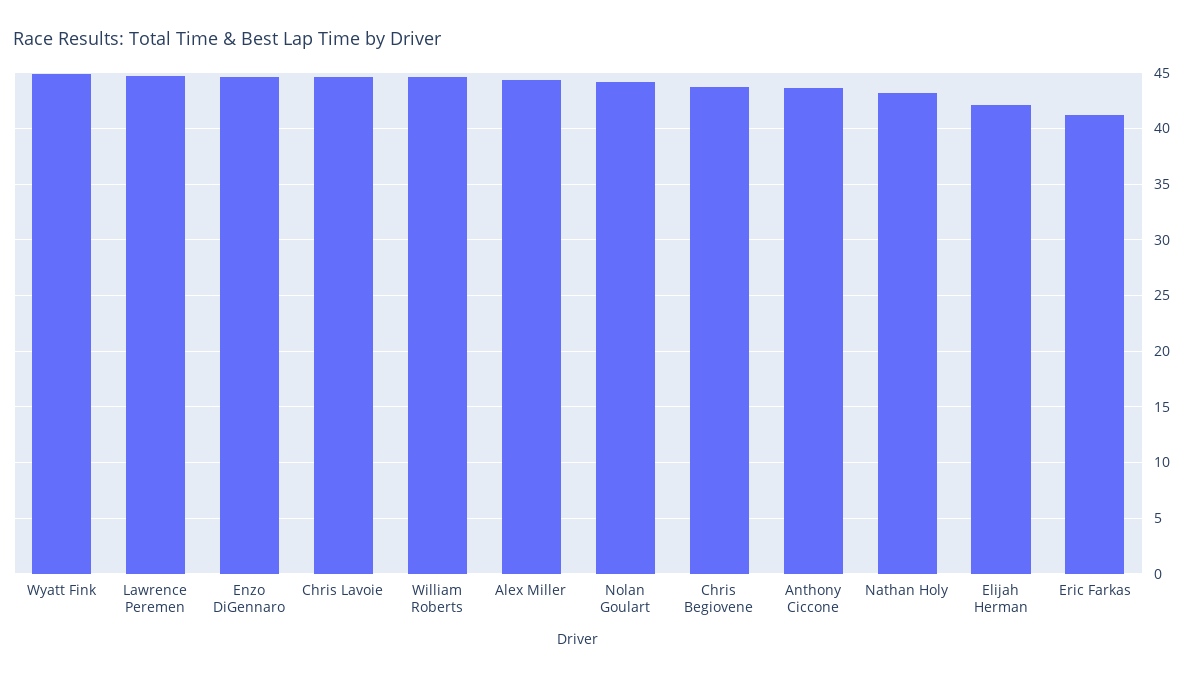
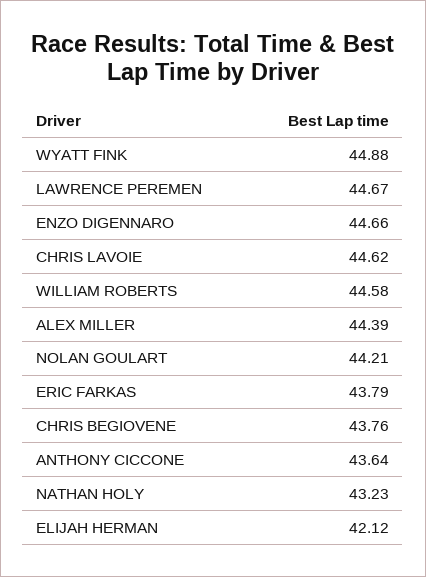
Eric Farkas: 41 -> 43.79

